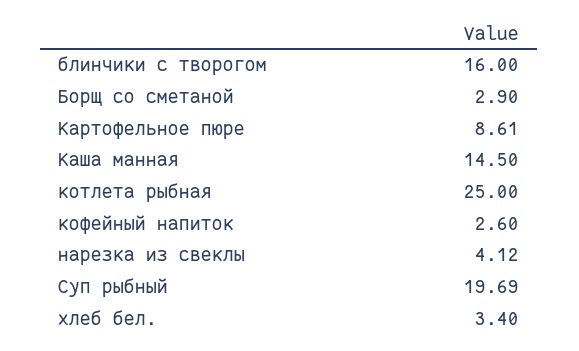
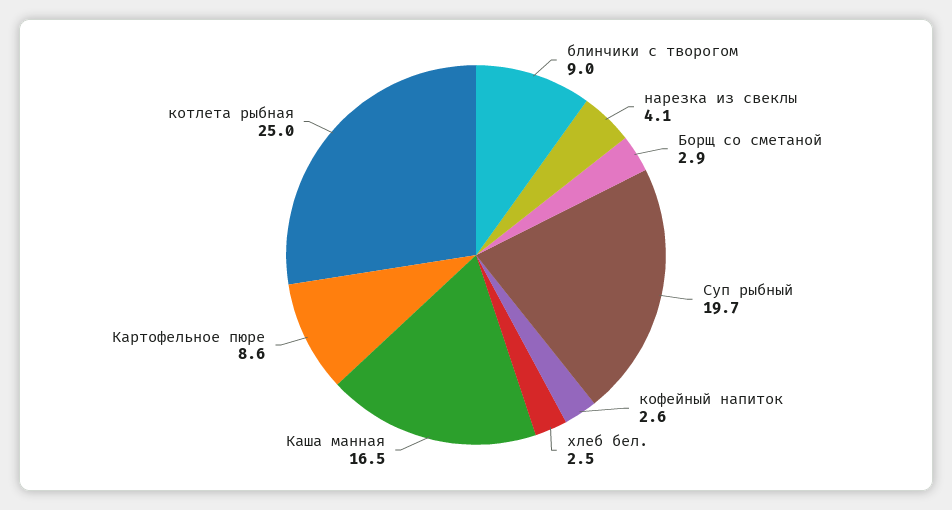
блинчики с творогом: 16 -> 9
Каша манная: 14.5 -> 16.5
хлеб бел.: 3.4 -> 2.5

